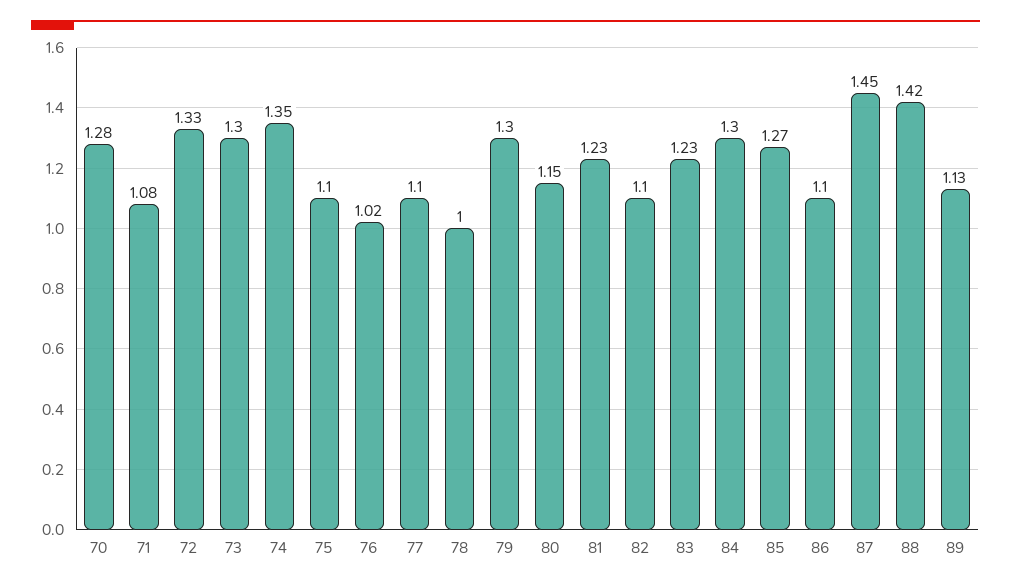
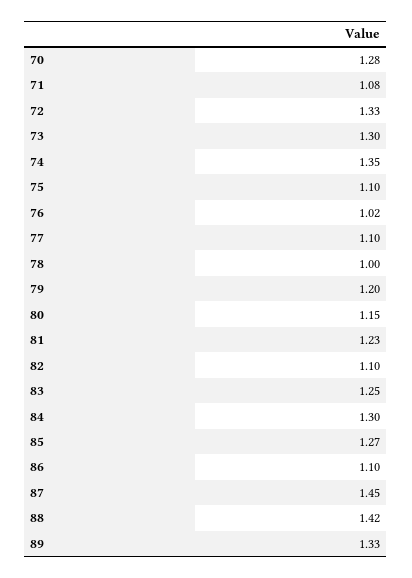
79: 1.3 -> 1.2
83: 1.23 -> 1.25
89: 1.13 -> 1.33

